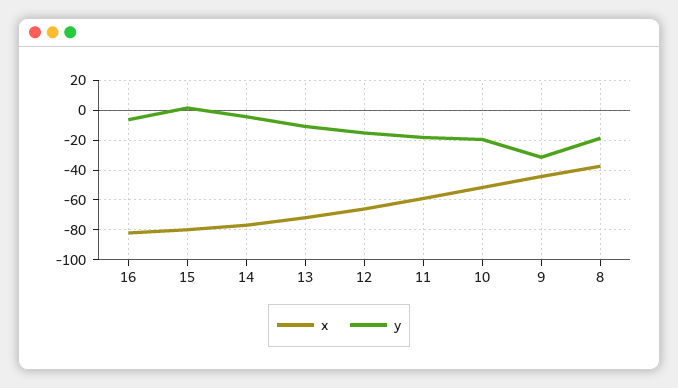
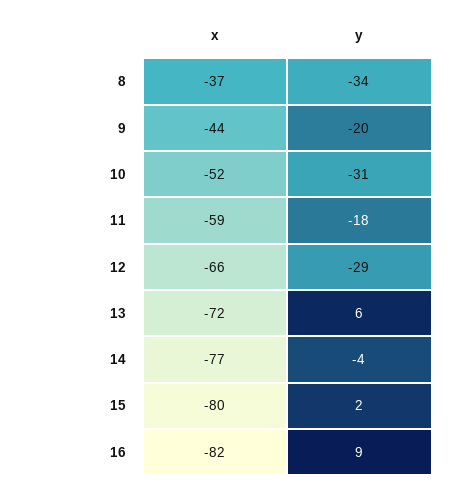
y, 16: -5 -> 9
y, 13: -10 -> 6
y, 12: -15 -> -29
y, 10: -20 -> -31
y, 9: -30 -> -20
y, 8: -20 -> -34

